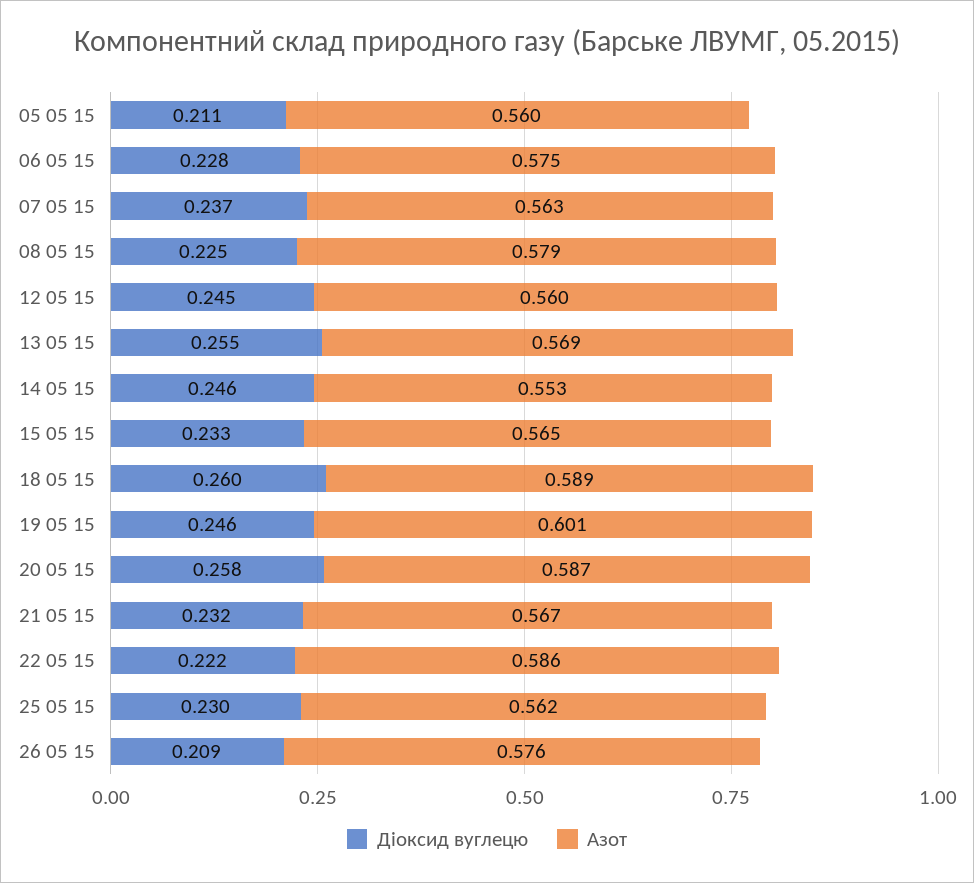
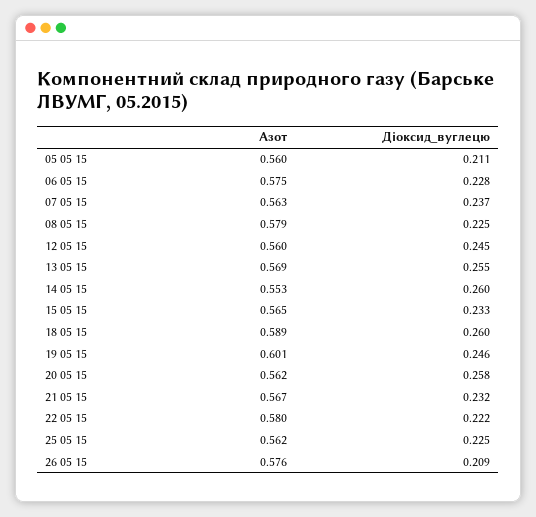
Діоксид вуглецю, 14 05 15: 0.246 -> 0.26
Азот, 20 05 15: 0.587 -> 0.562
Азот, 22 05 15: 0.586 -> 0.58
Діоксид вуглецю, 25 05 15: 0.23 -> 0.225

